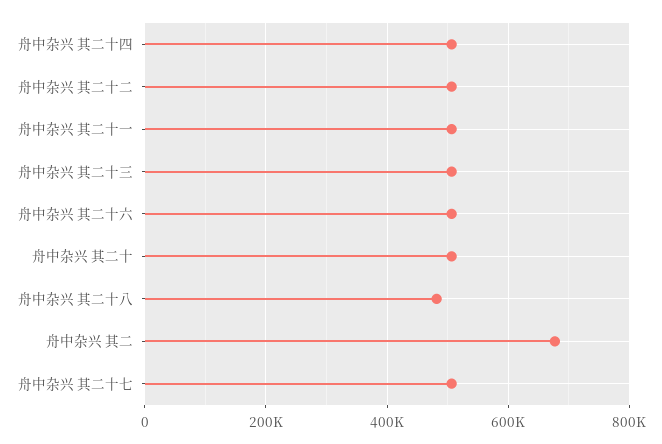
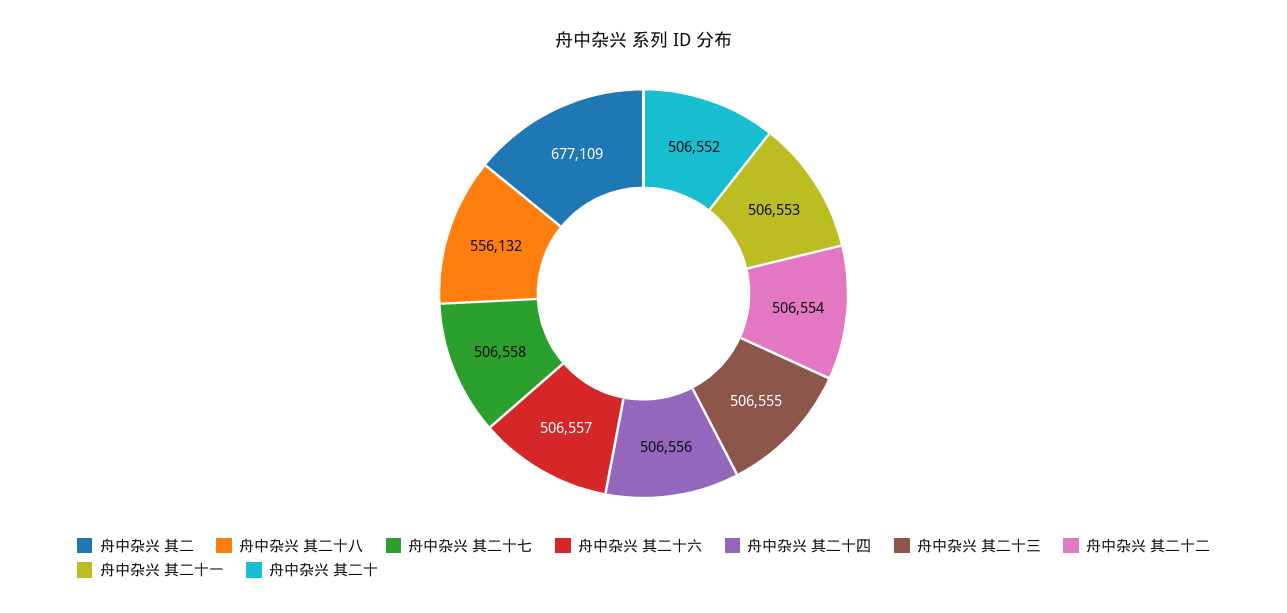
舟中杂兴 其二十八: 480000 -> 556132

